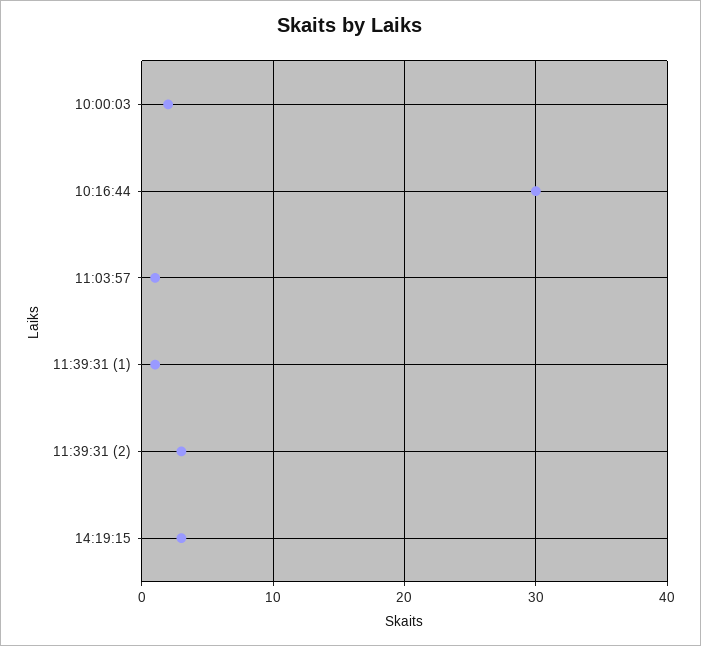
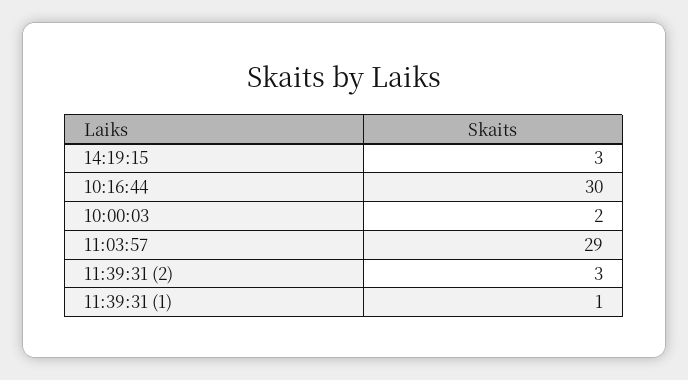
11:03:57: 1 -> 29

